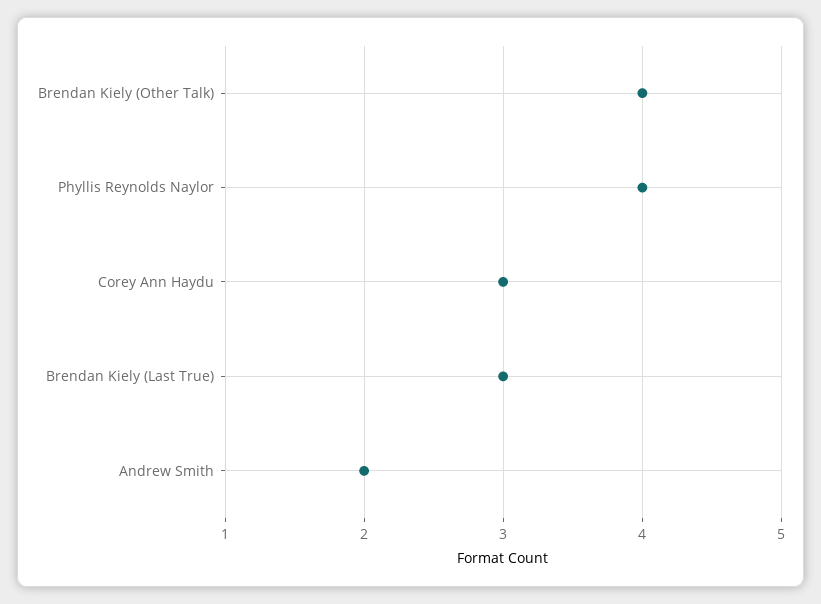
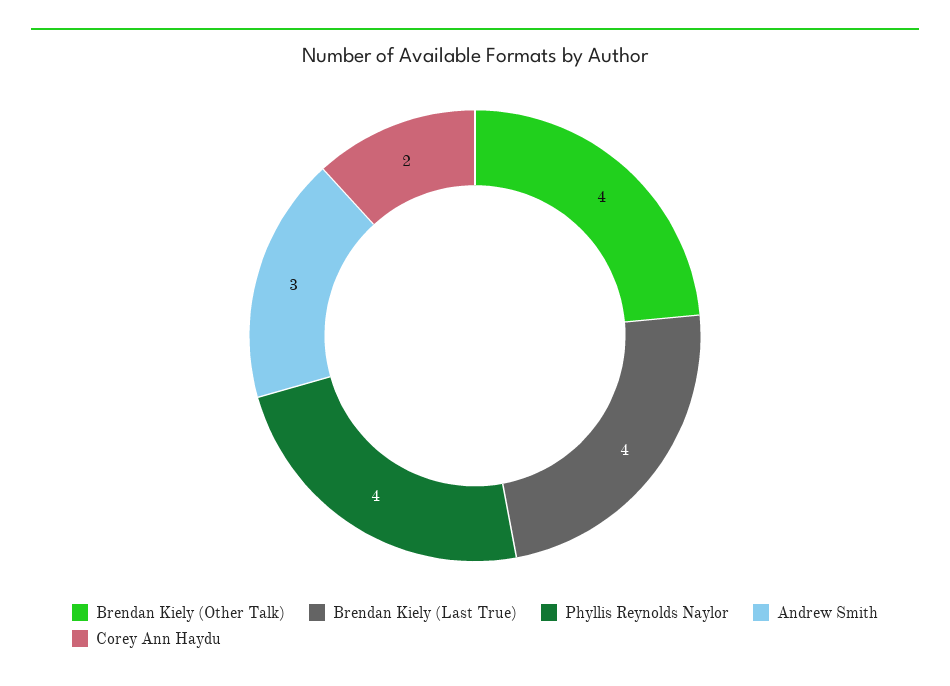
Corey Ann Haydu: 3 -> 2
Brendan Kiely (Last True): 3 -> 4
Andrew Smith: 2 -> 3

